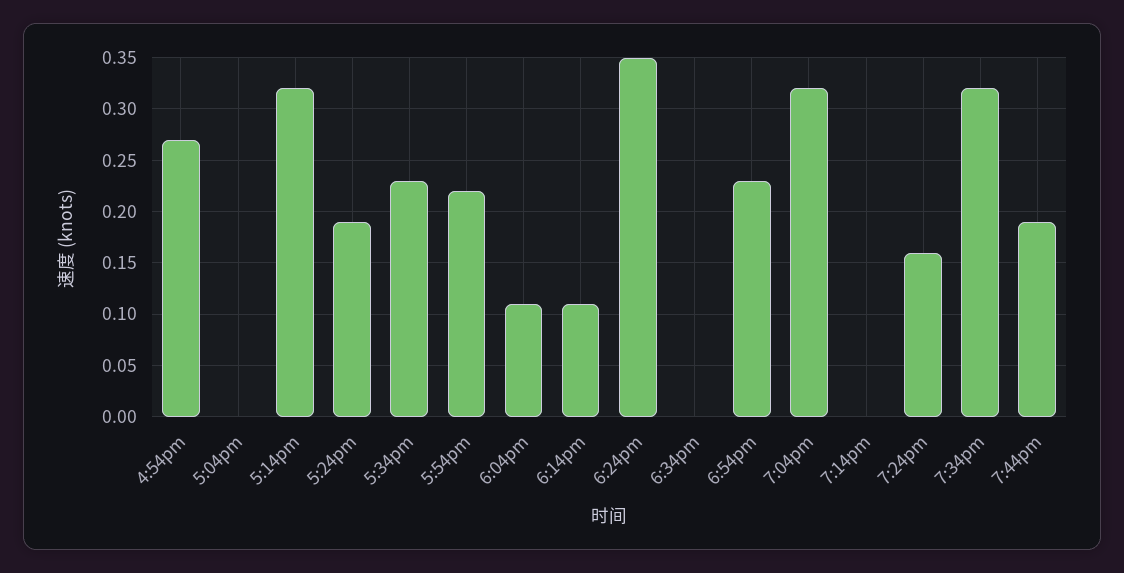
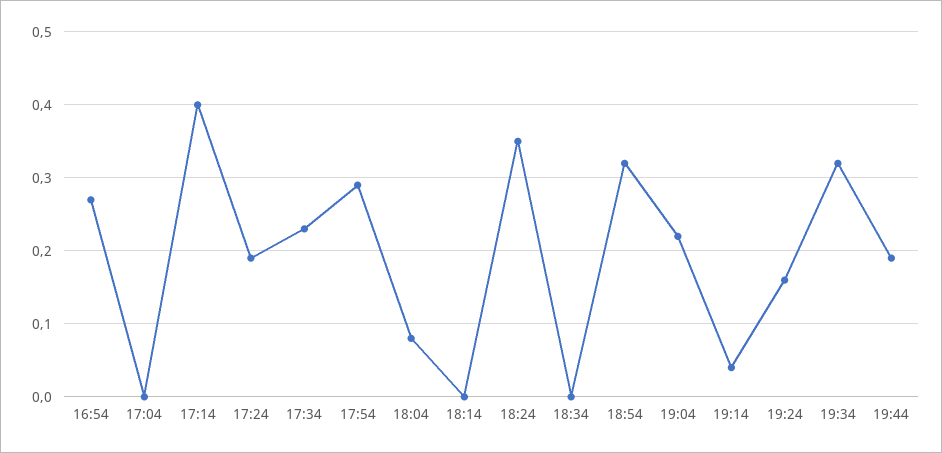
5:14pm: 0.32 -> 0.4
5:54pm: 0.22 -> 0.29
6:04pm: 0.11 -> 0.08
6:14pm: 0.11 -> 0
6:54pm: 0.23 -> 0.32
7:04pm: 0.32 -> 0.22
7:14pm: 0 -> 0.04

